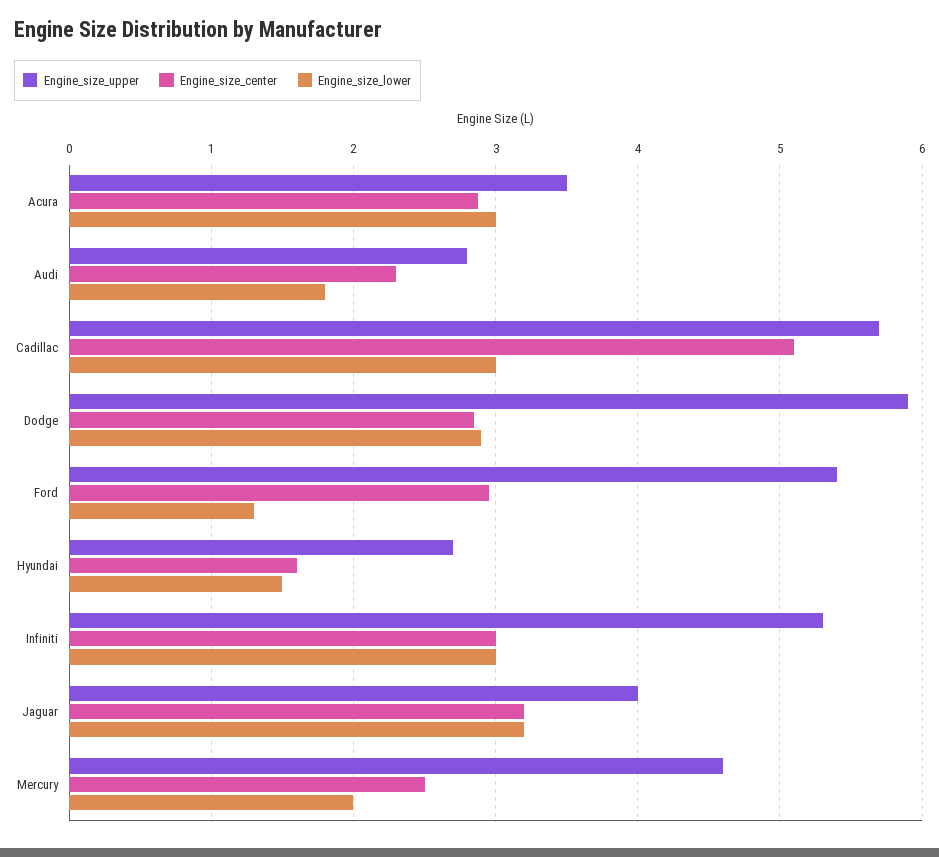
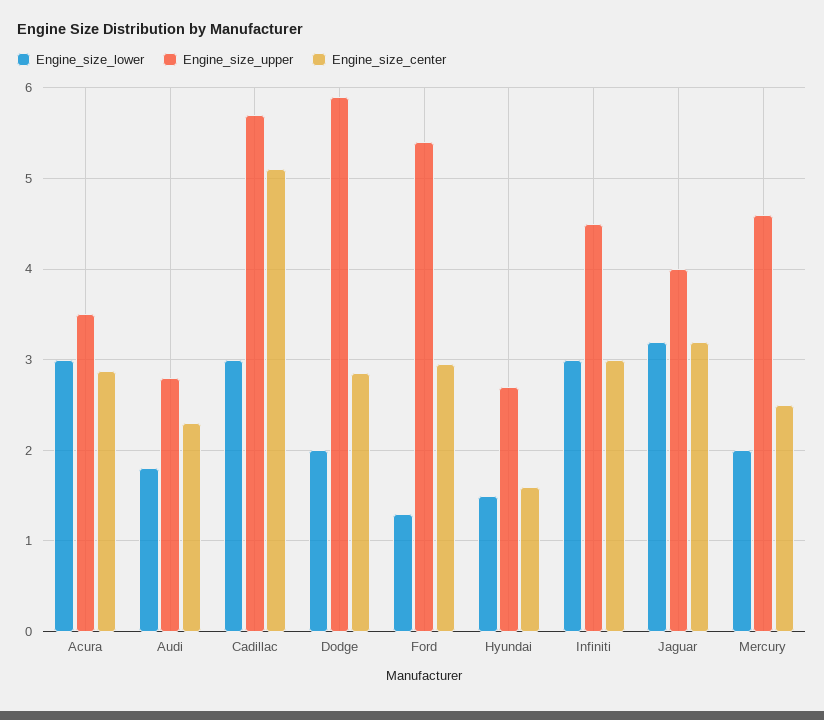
Engine_size_lower, Dodge: 2.9 -> 2
Engine_size_upper, Infiniti: 5.3 -> 4.5

